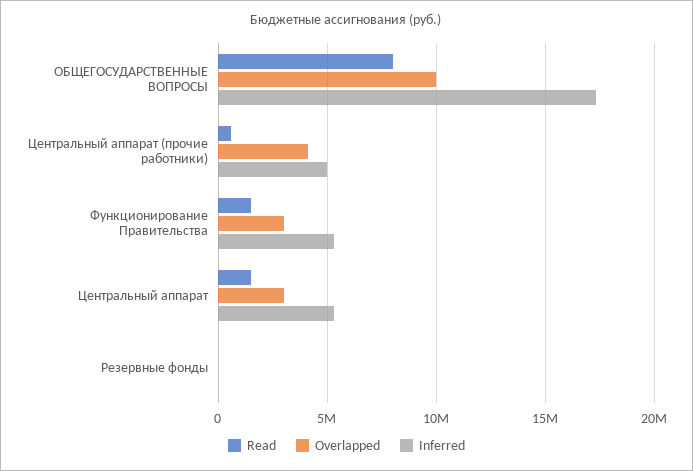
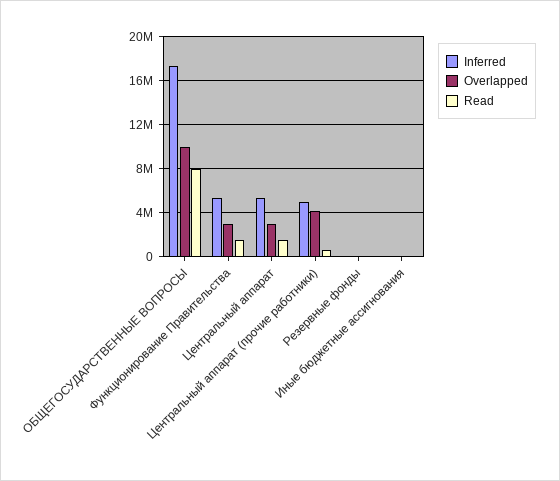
Inferred, Иные бюджетные ассигнования: none -> 0
Overlapped, Иные бюджетные ассигнования: none -> 0
Read, Иные бюджетные ассигнования: none -> 0

